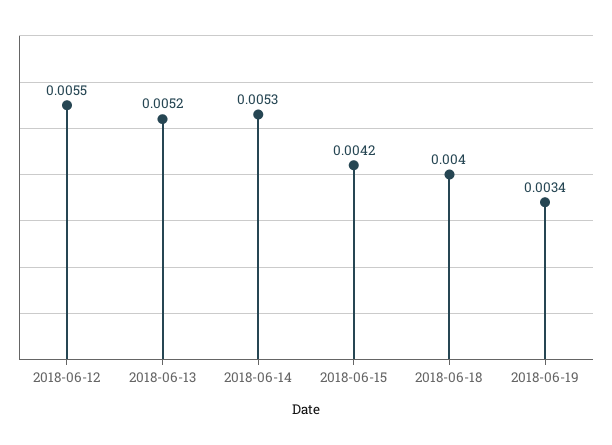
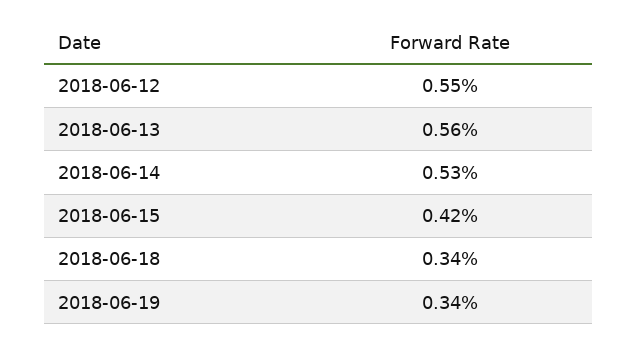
2018-06-13: 0.0052 -> 0.0056
2018-06-18: 0.004 -> 0.0034

